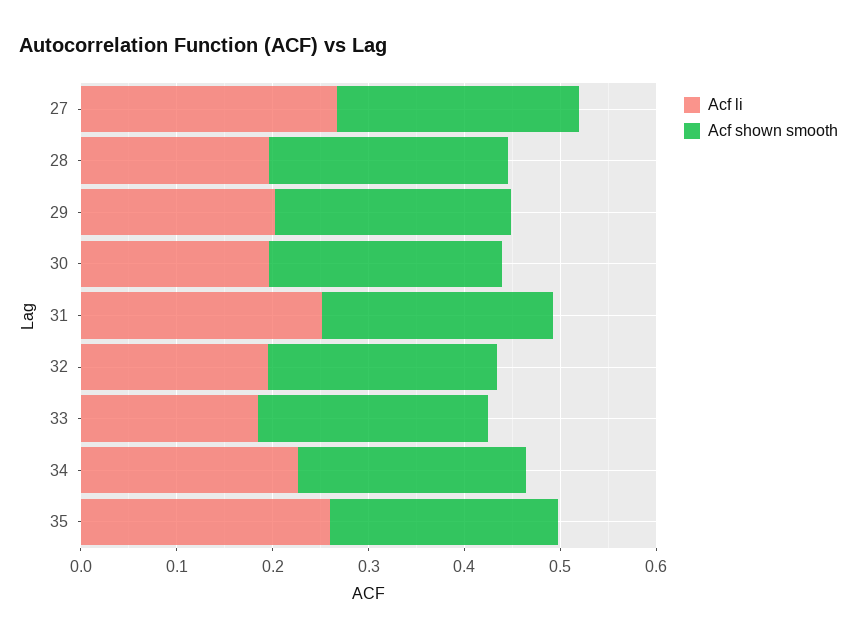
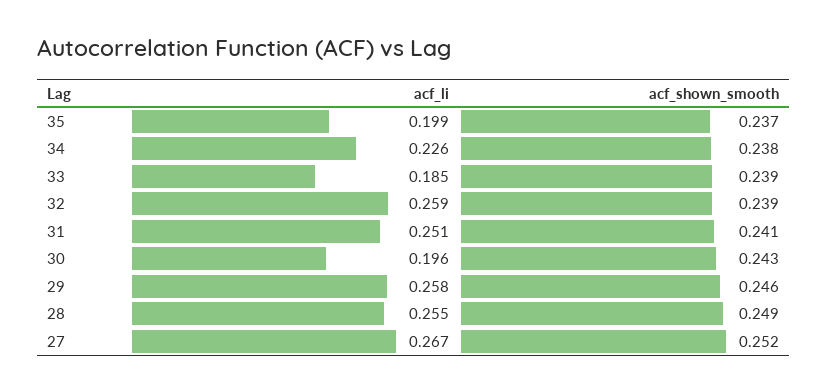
Acf li, 28: 0.2 -> 0.255
Acf li, 29: 0.2 -> 0.258
Acf li, 32: 0.2 -> 0.259
Acf li, 35: 0.26 -> 0.199

